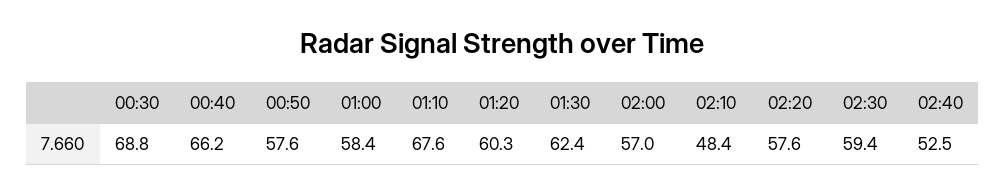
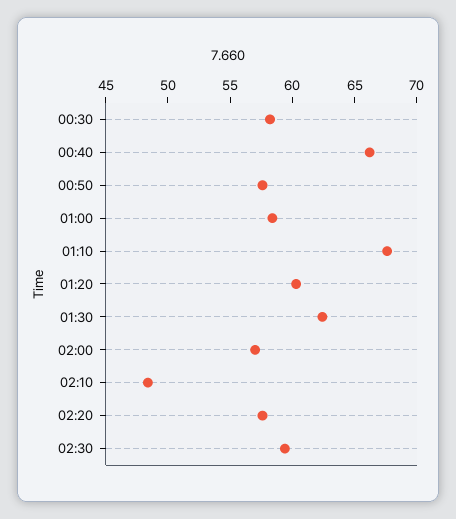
00:30: 68.8 -> 58
02:40: 52.5 -> none

